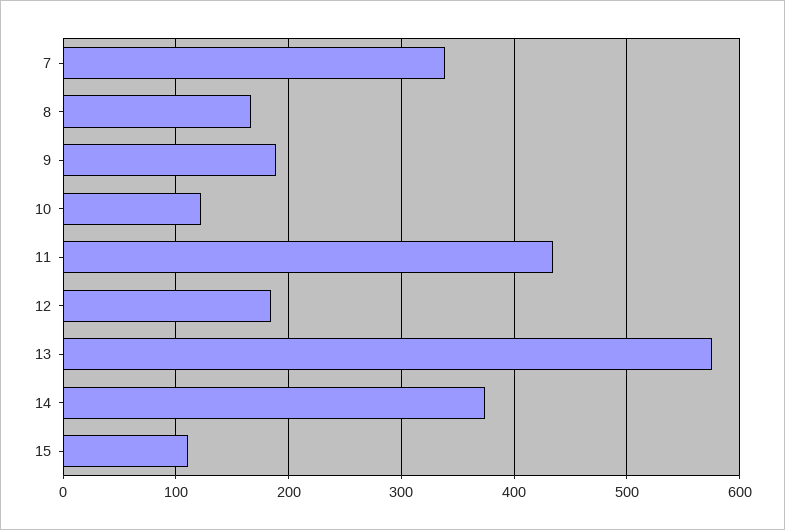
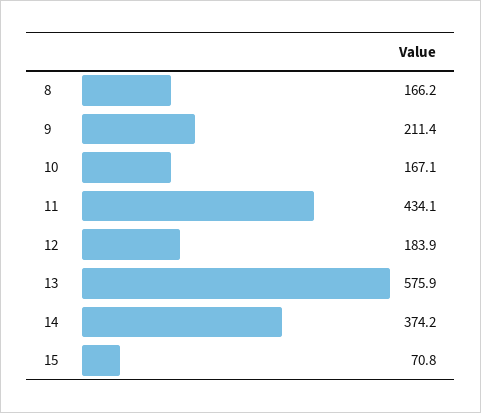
7: 340 -> none
9: 190 -> 211.4
10: 120 -> 167.1
15: 110 -> 70.8

